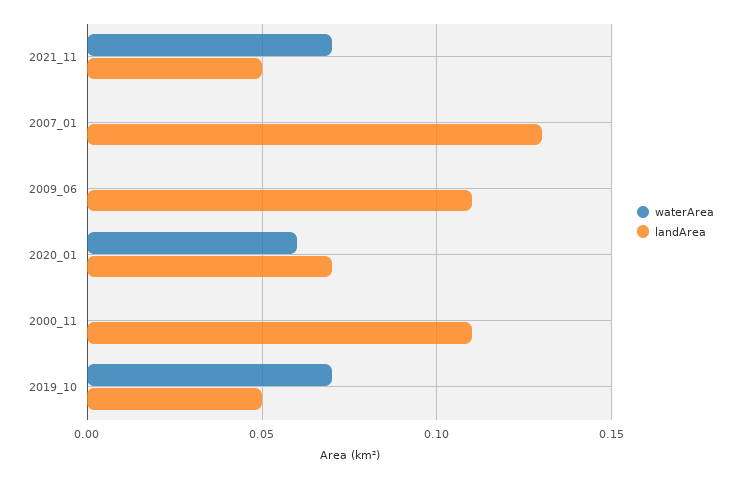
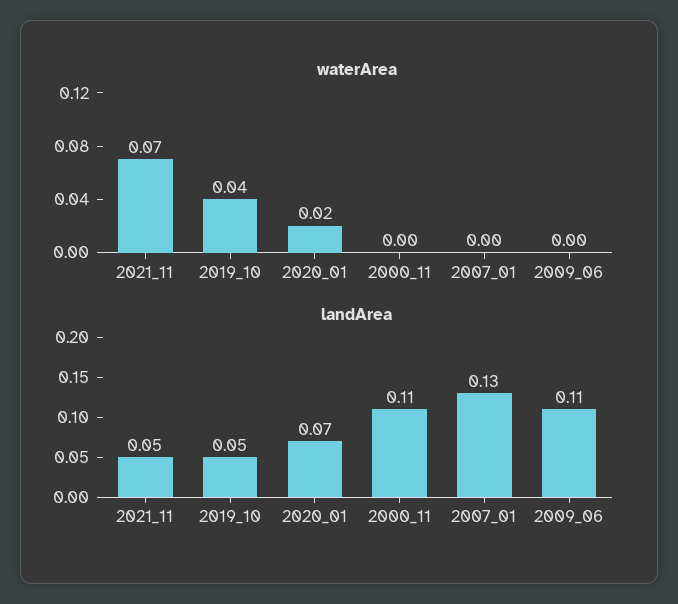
waterArea, 2020_01: 0.06 -> 0.02
waterArea, 2019_10: 0.07 -> 0.04

